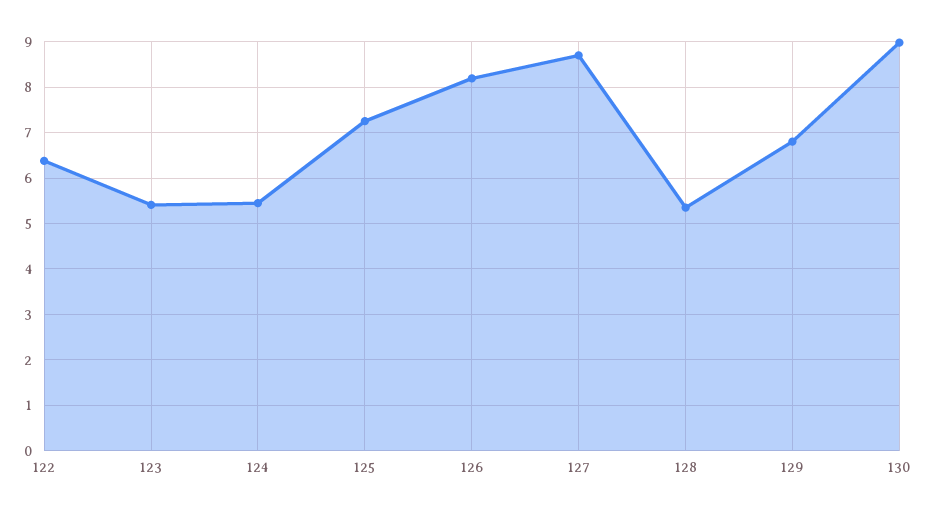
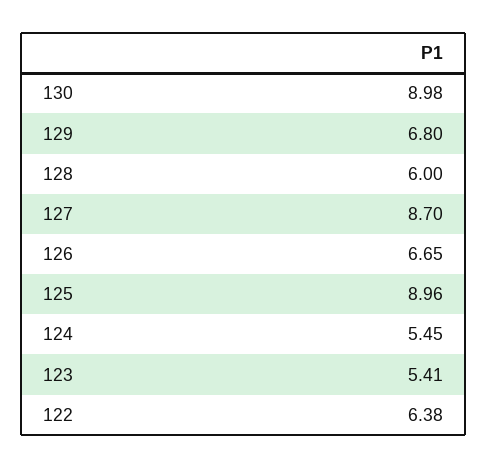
125: 7.2 -> 8.96
126: 8.2 -> 6.65
128: 5.4 -> 6

